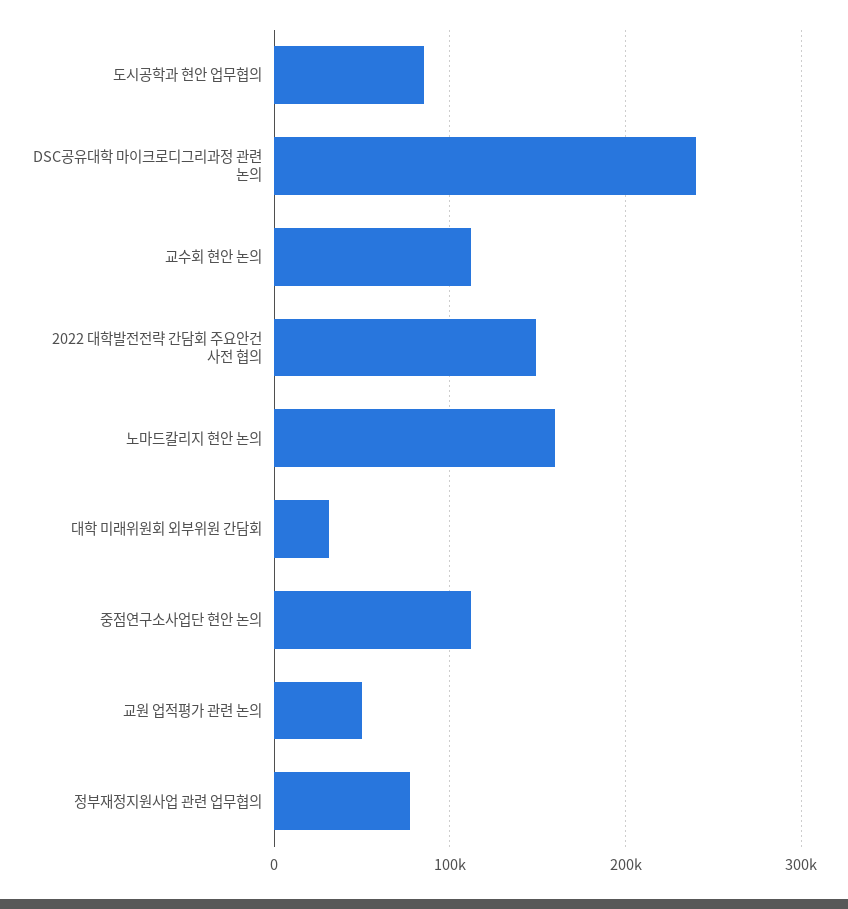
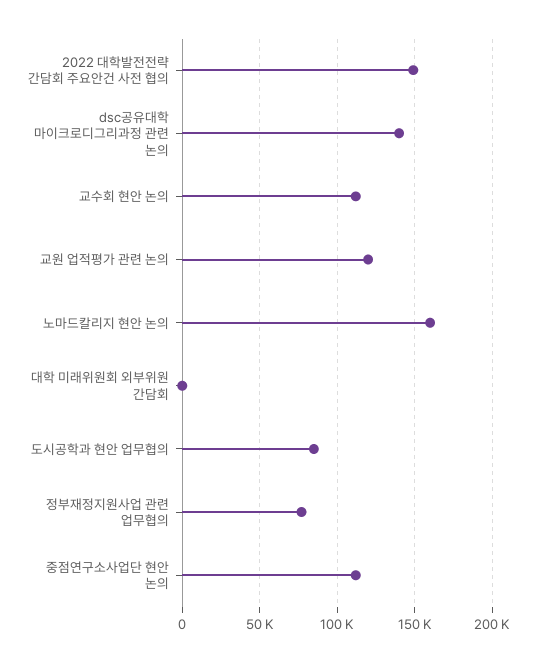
DSC공유대학 마이크로디그리과정 관련 논의: 240000 -> 140000
대학 미래위원회 외부위원 간담회: 30000 -> 0
교원 업적평가 관련 논의: 50000 -> 120000

